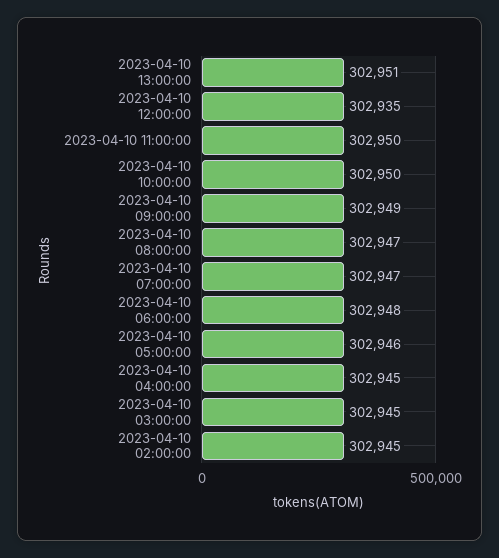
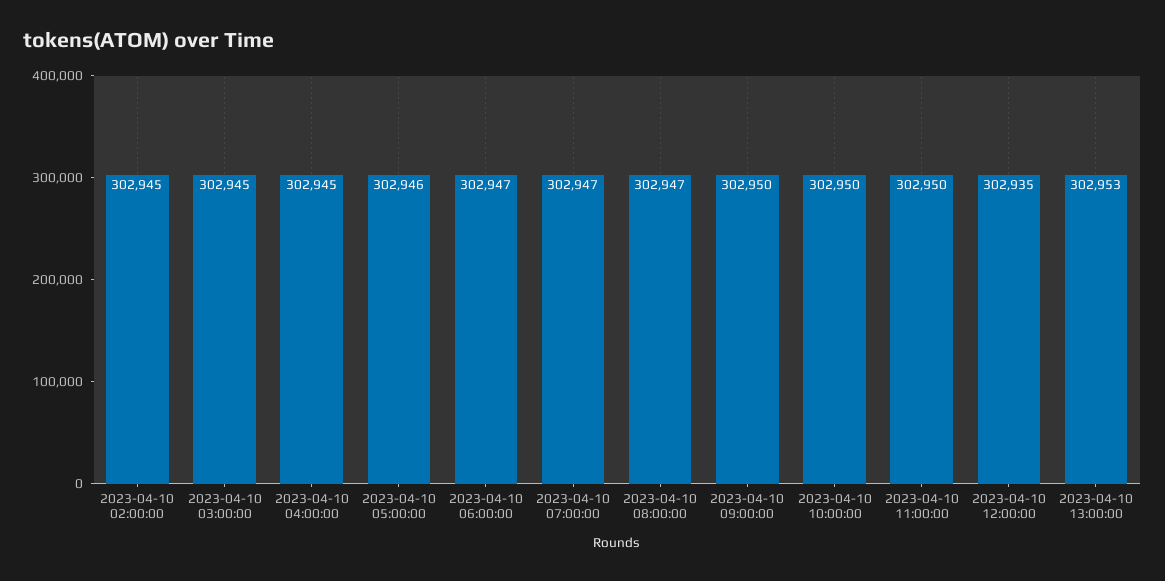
2023-04-10 13:00:00: 302951 -> 302953
2023-04-10 09:00:00: 302949 -> 302950
2023-04-10 06:00:00: 302948 -> 302947

